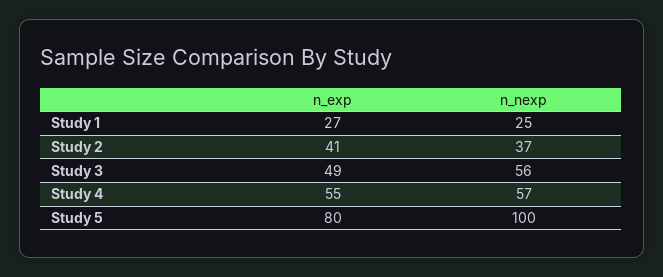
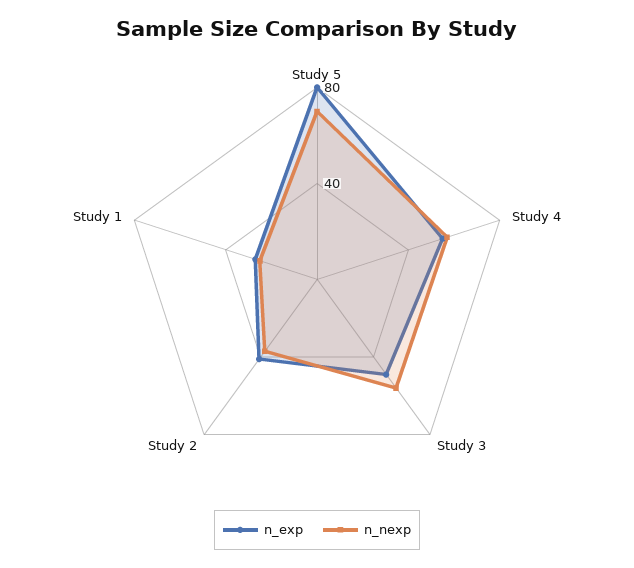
n_nexp, Study 5: 100 -> 70

